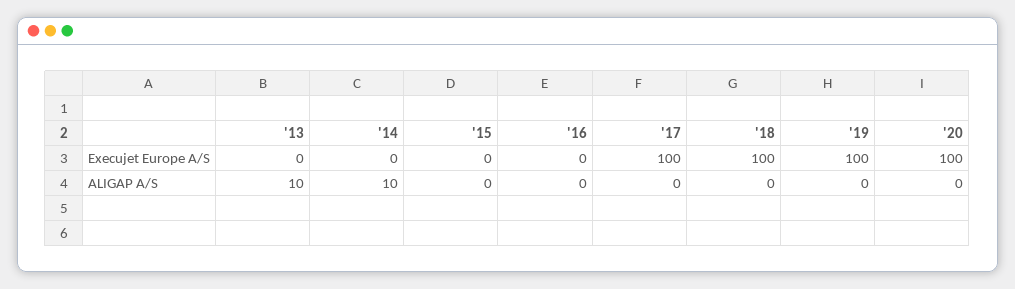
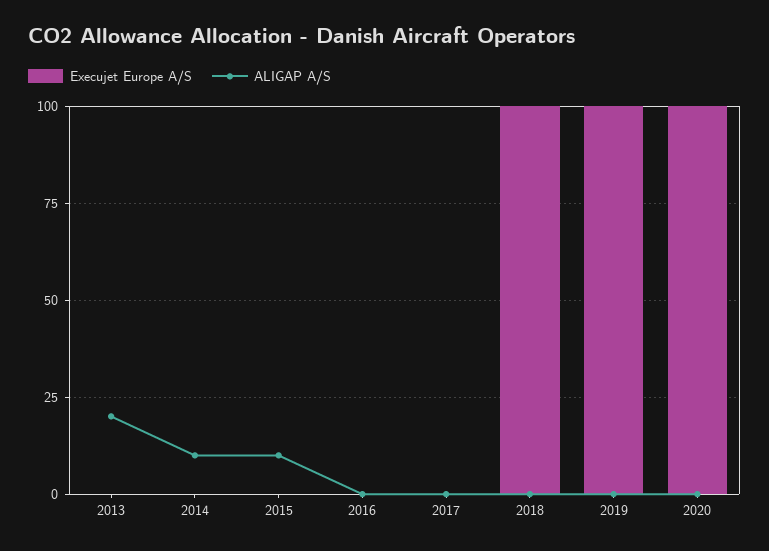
Execujet Europe A/S, '17: 100 -> 0
ALIGAP A/S, '13: 10 -> 20
ALIGAP A/S, '15: 0 -> 10

